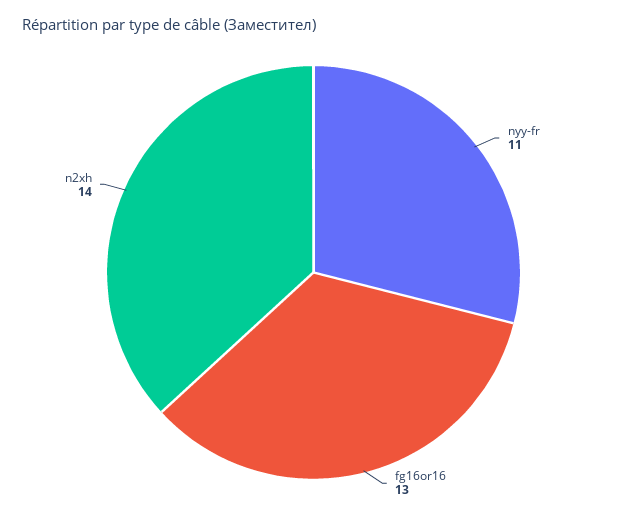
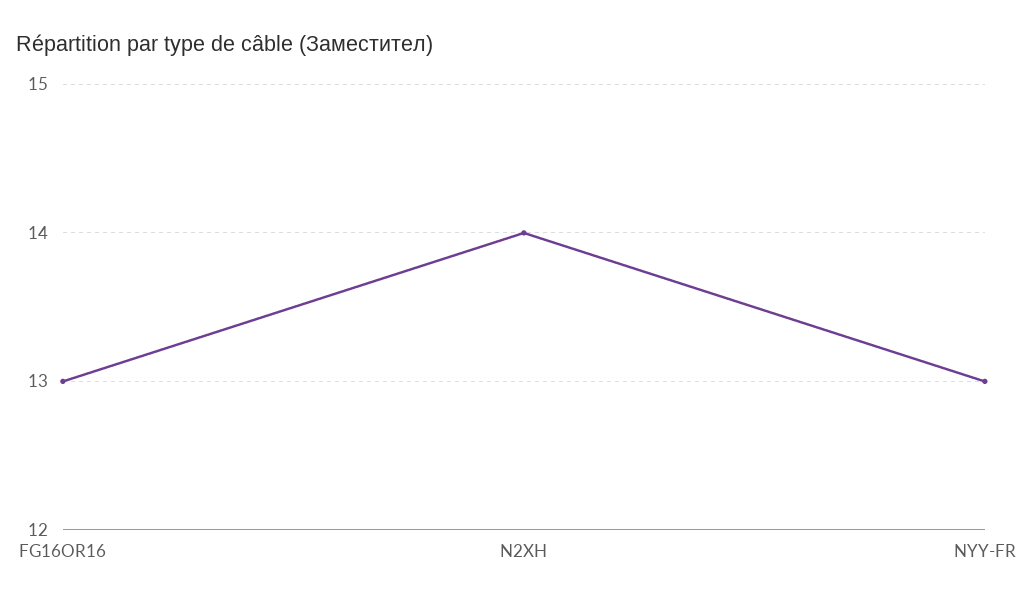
nyy-fr: 11 -> 13

